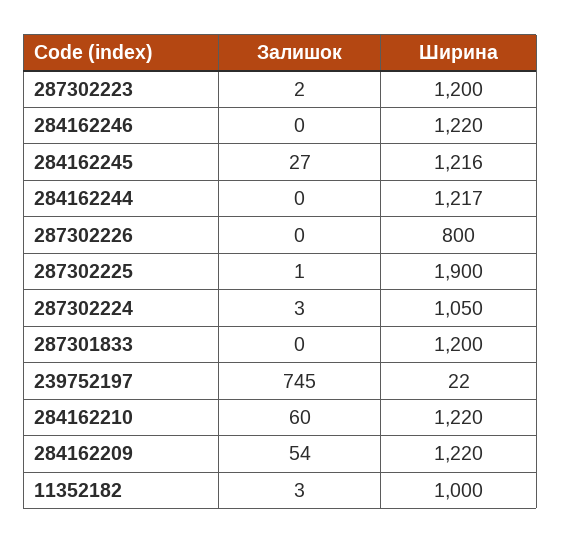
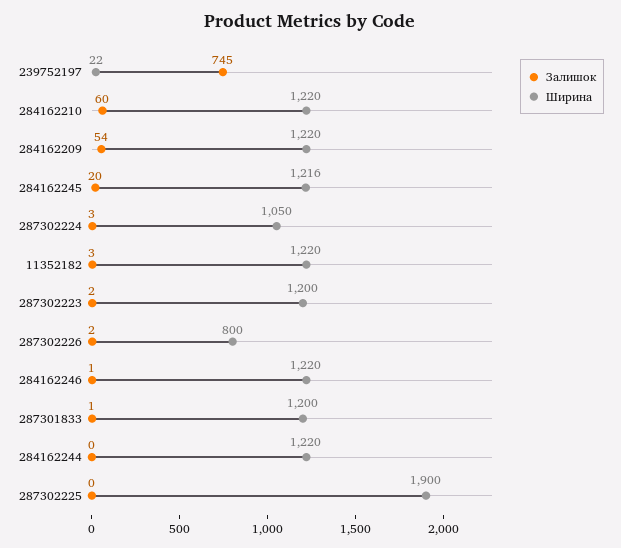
Залишок, 284162246: 0 -> 1
Залишок, 284162245: 27 -> 20
Ширина, 284162244: 1217 -> 1220
Залишок, 287302226: 0 -> 2
Залишок, 287302225: 1 -> 0
Залишок, 287301833: 0 -> 1
Ширина, 11352182: 1000 -> 1220

